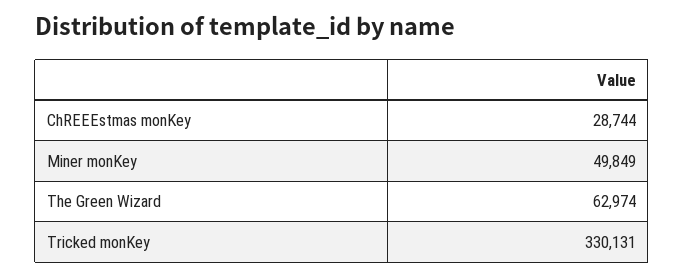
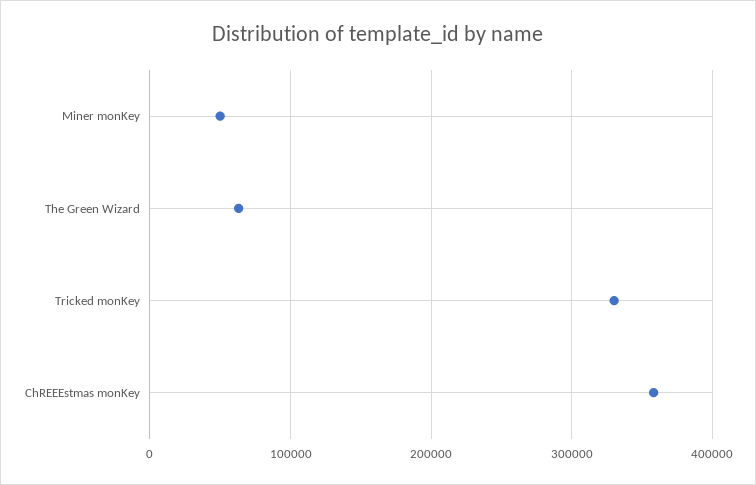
ChREEEstmas monKey: 28744 -> 360000

